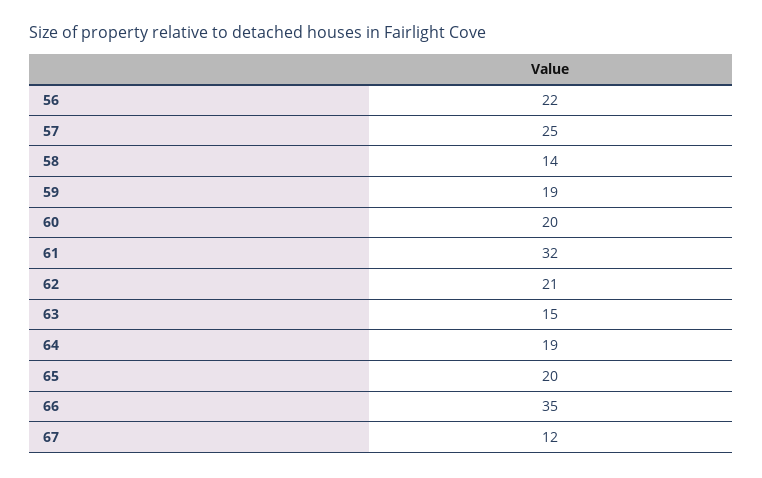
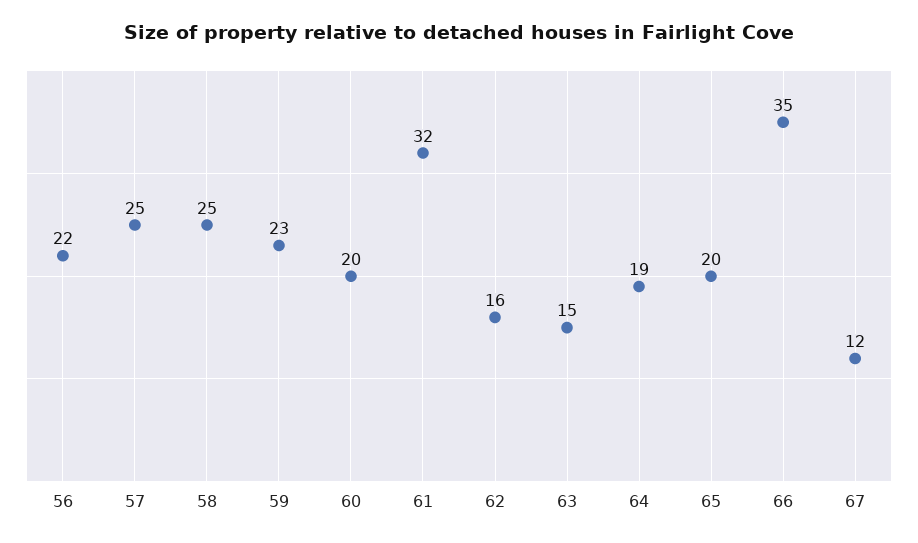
58: 14 -> 25
59: 19 -> 23
62: 21 -> 16

